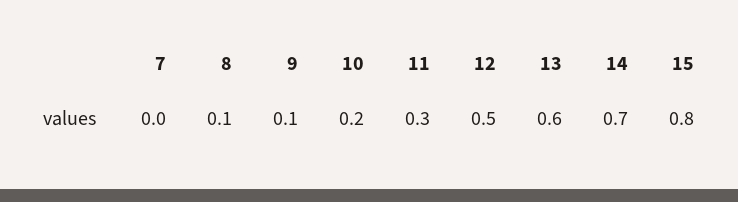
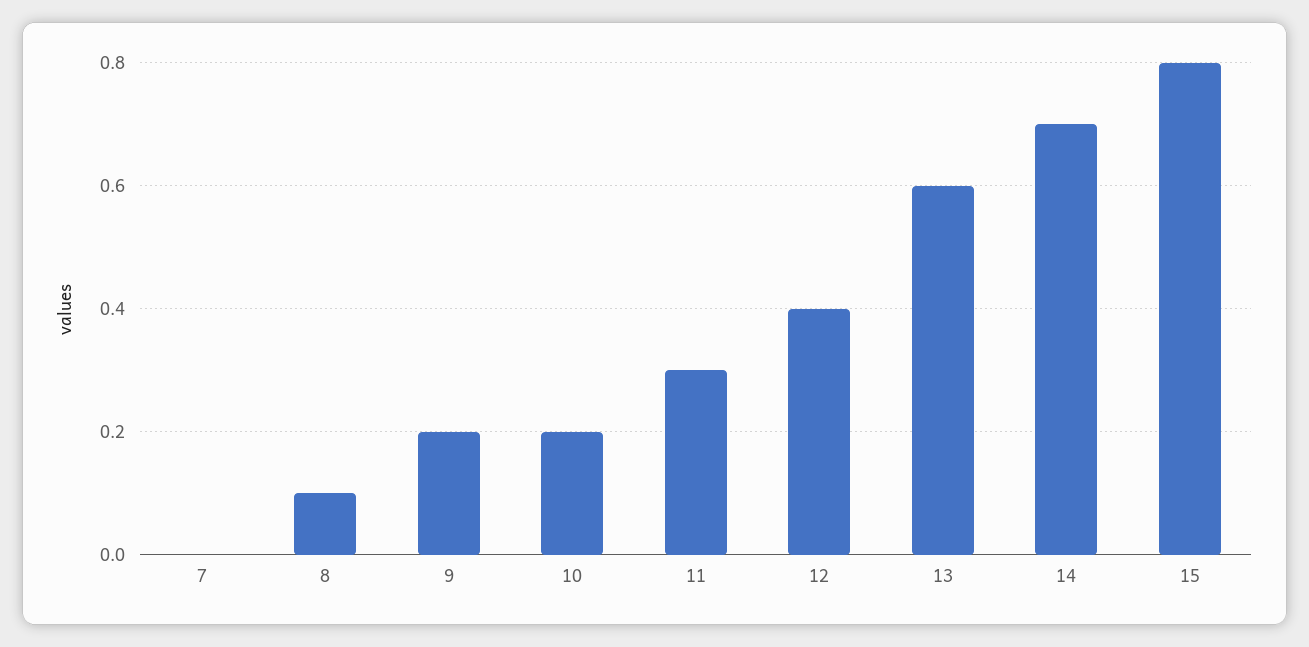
9: 0.1 -> 0.2
12: 0.5 -> 0.4

